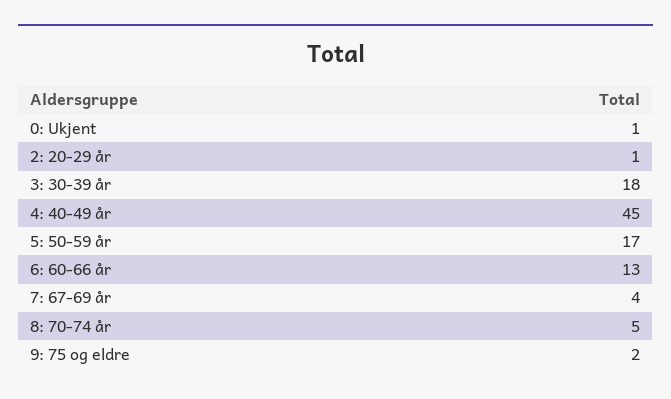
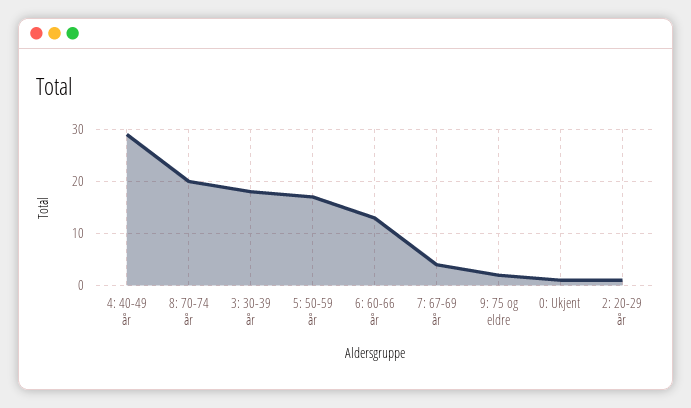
4: 40-49 år: 45 -> 30
8: 70-74 år: 5 -> 20

